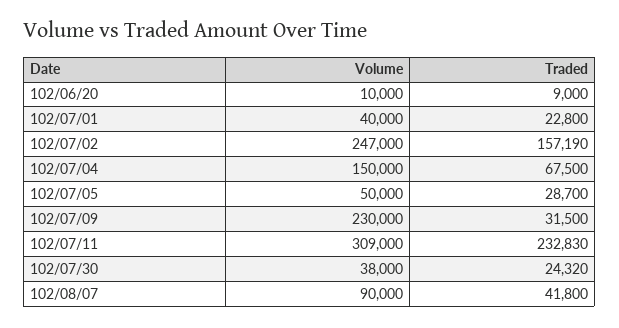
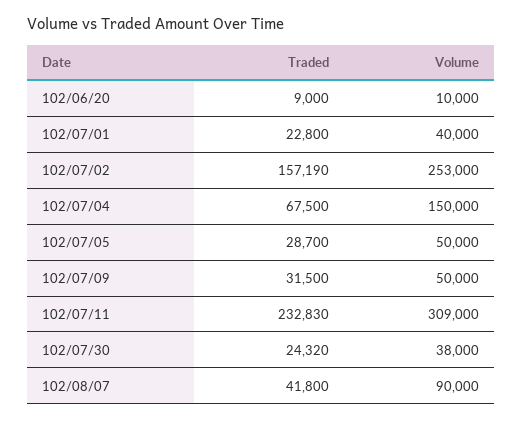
Volume, 102/07/02: 247000 -> 253000
Volume, 102/07/09: 230000 -> 50000

